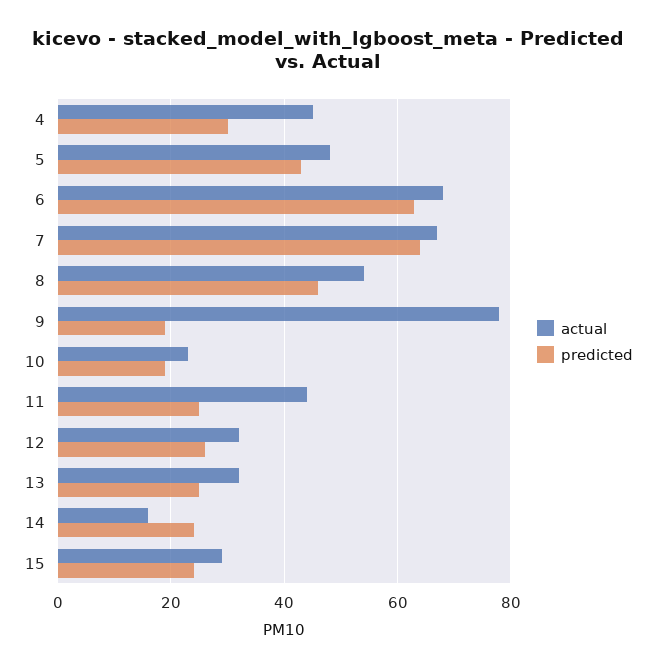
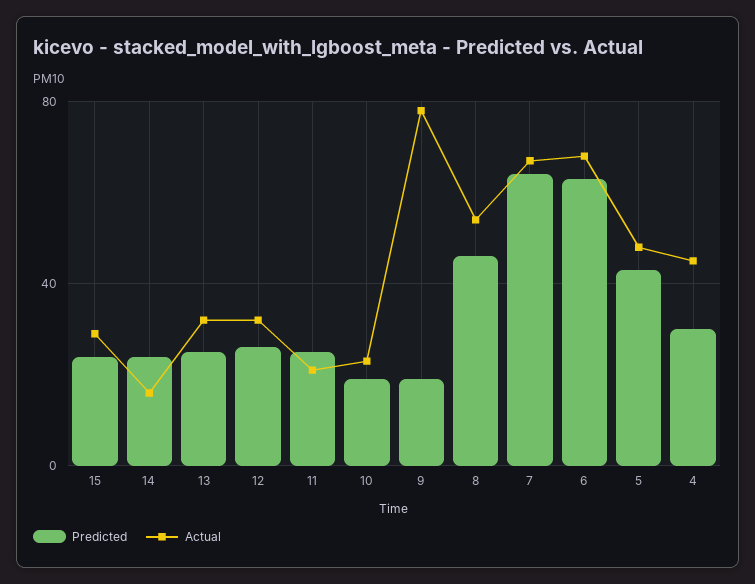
actual, 11: 45 -> 20

